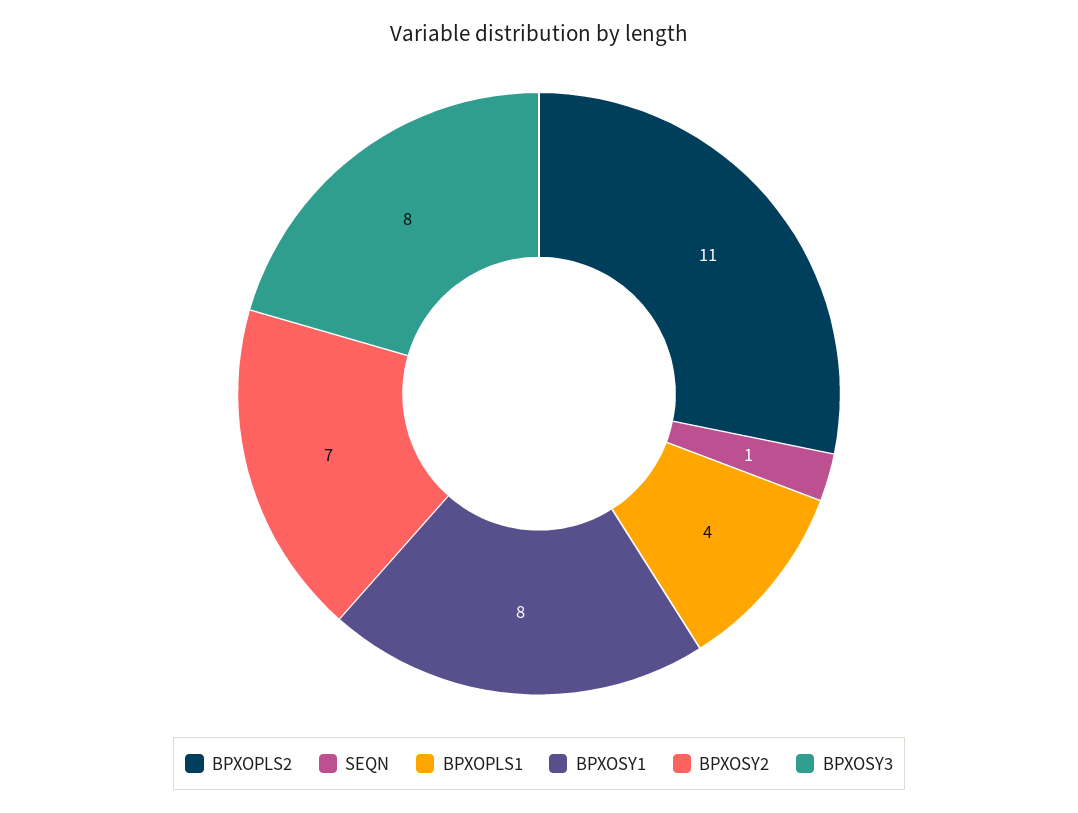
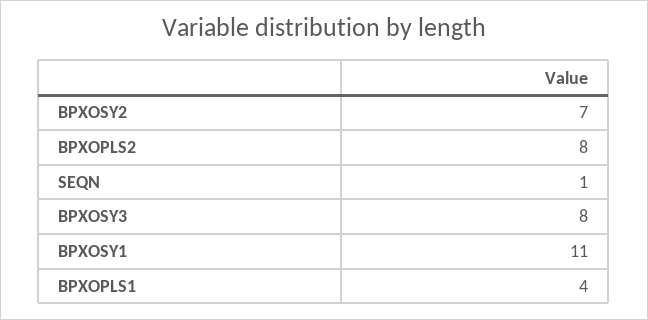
BPXOPLS2: 11 -> 8
BPXOSY1: 8 -> 11

